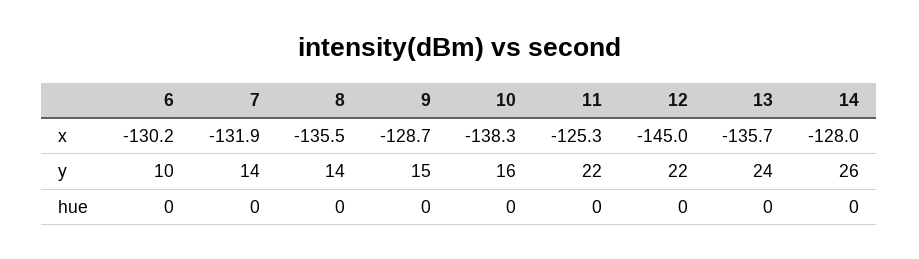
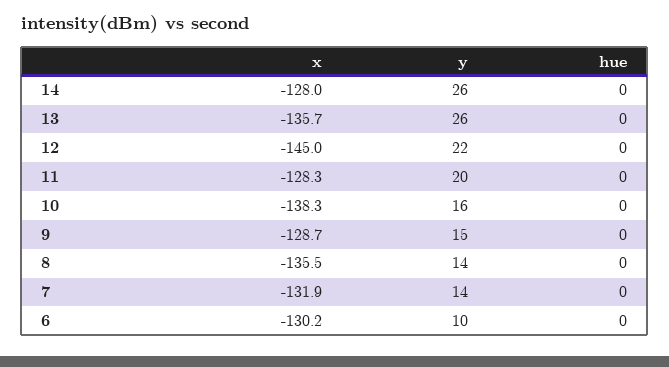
11, x: -125.3 -> -128.3
11, y: 22 -> 20
13, y: 24 -> 26

